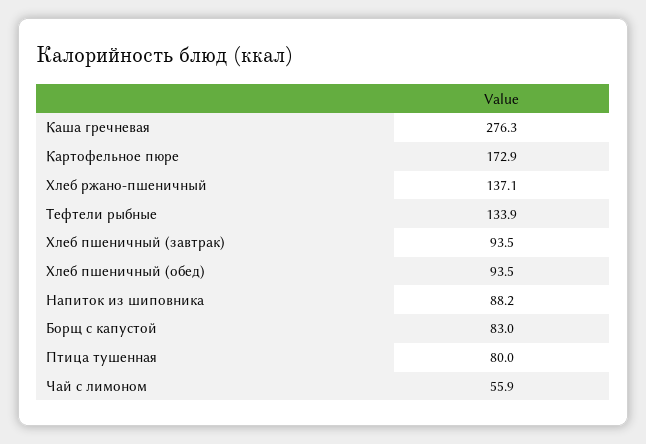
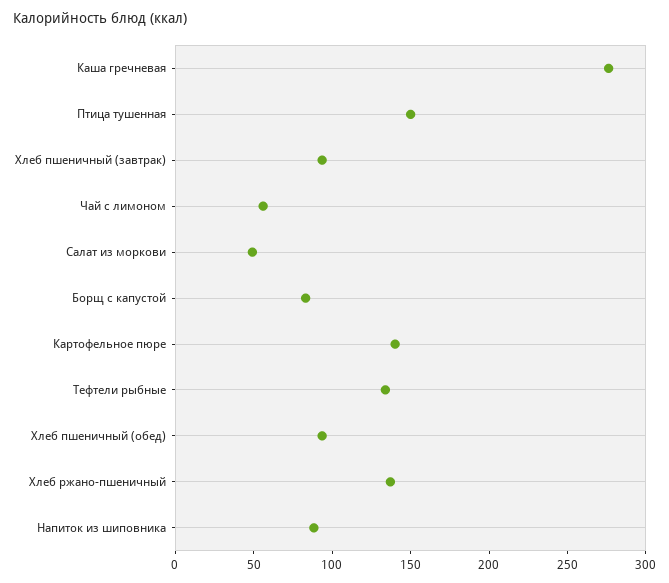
Картофельное пюре: 172.9 -> 140
Птица тушенная: 80 -> 150
Салат из моркови: none -> 50

